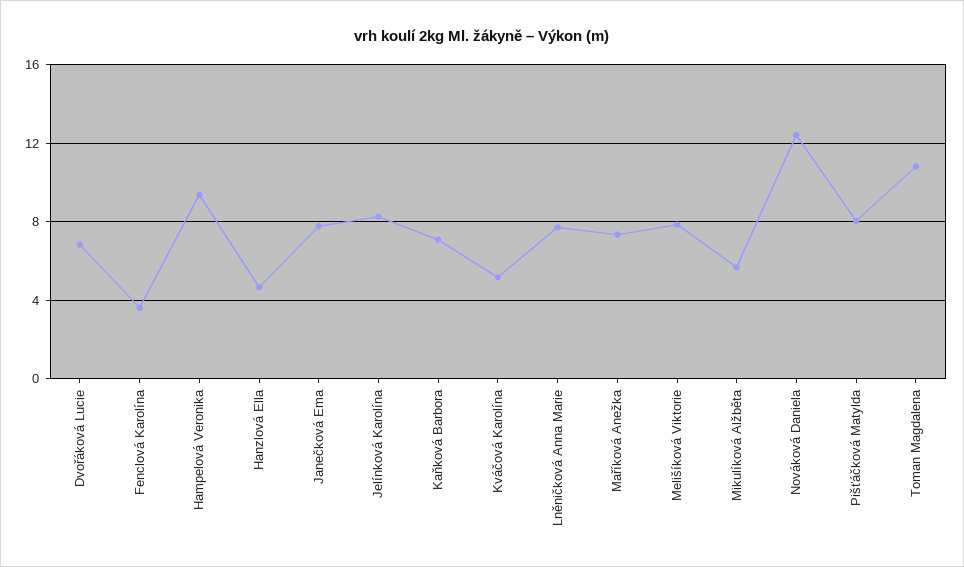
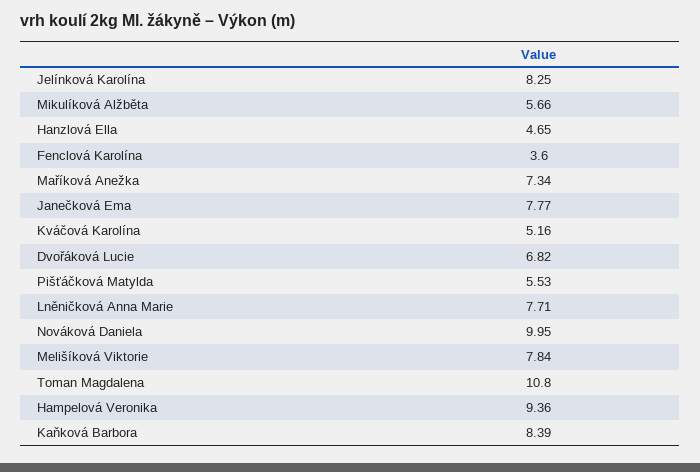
Kaňková Barbora: 7 -> 8.39
Nováková Daniela: 12.5 -> 9.95
Pišťáčková Matylda: 8 -> 5.53

